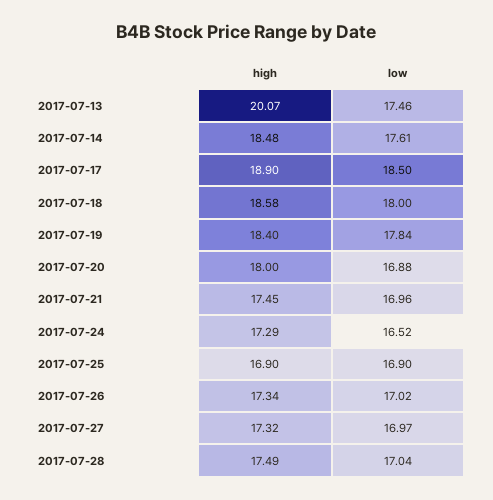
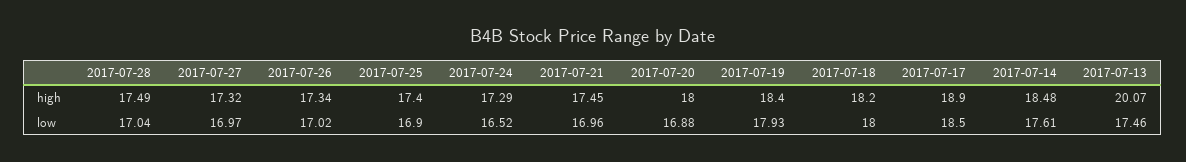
high, 2017-07-18: 18.58 -> 18.2
low, 2017-07-19: 17.84 -> 17.93
high, 2017-07-25: 16.9 -> 17.4

